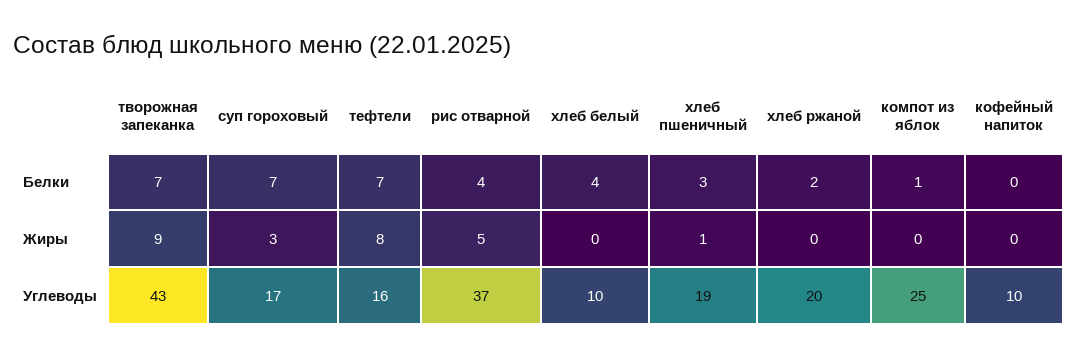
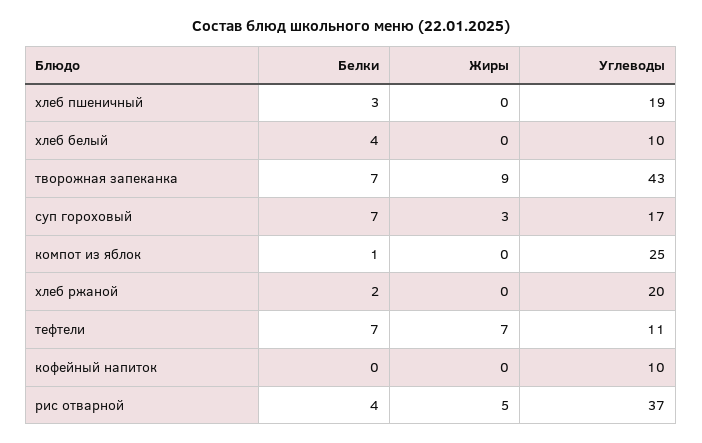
тефтели, Жиры: 8 -> 7
хлеб пшеничный, Жиры: 1 -> 0
тефтели, Углеводы: 16 -> 11

